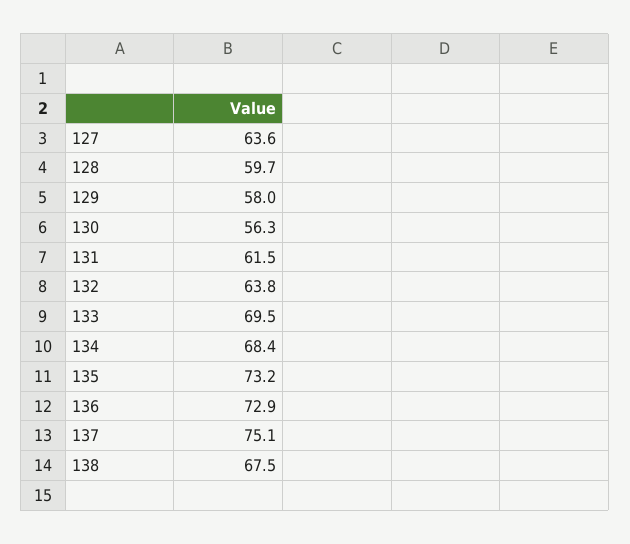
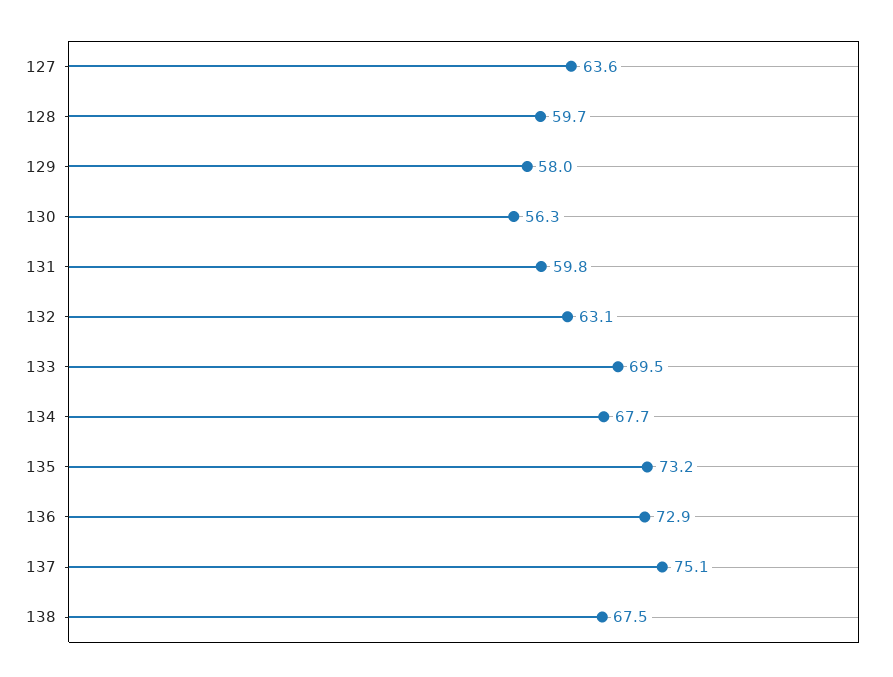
131: 61.5 -> 59.8
132: 63.8 -> 63.1
134: 68.4 -> 67.7

